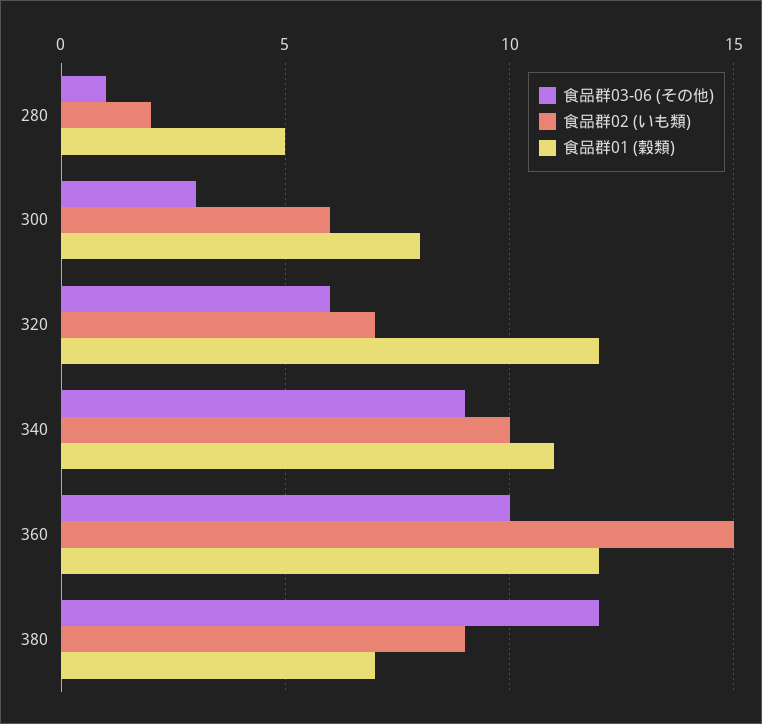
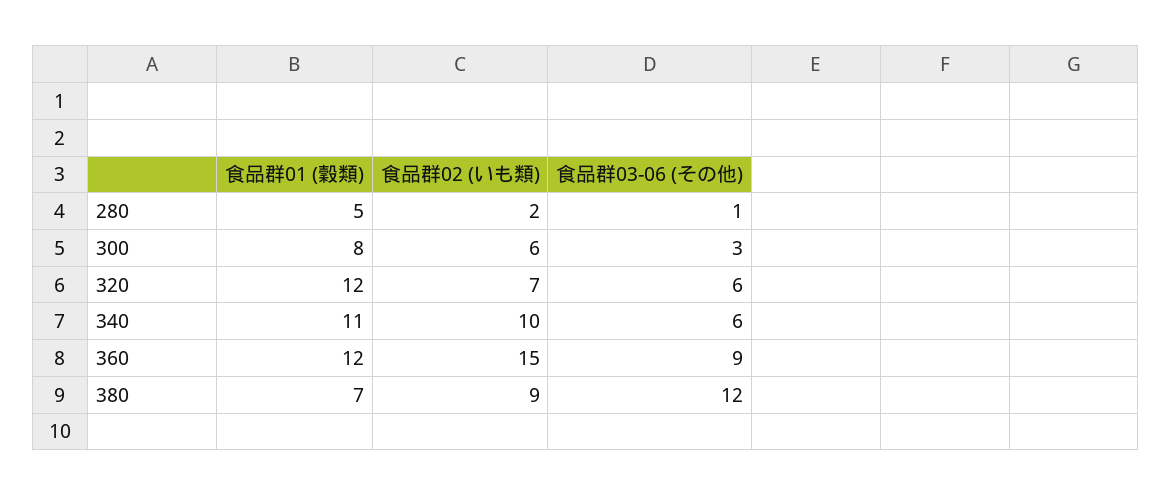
食品群03-06 (その他), 340: 9 -> 6
食品群03-06 (その他), 360: 10 -> 9

